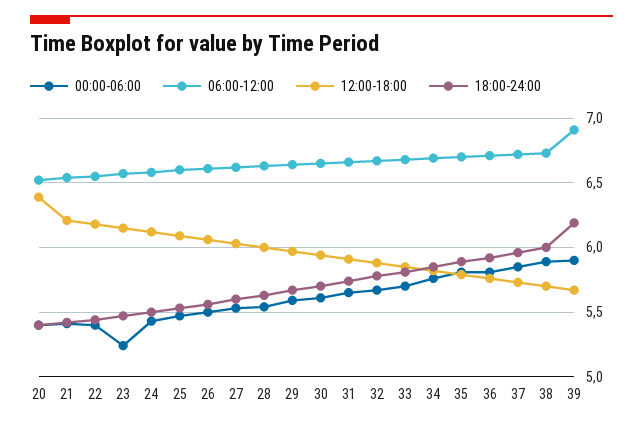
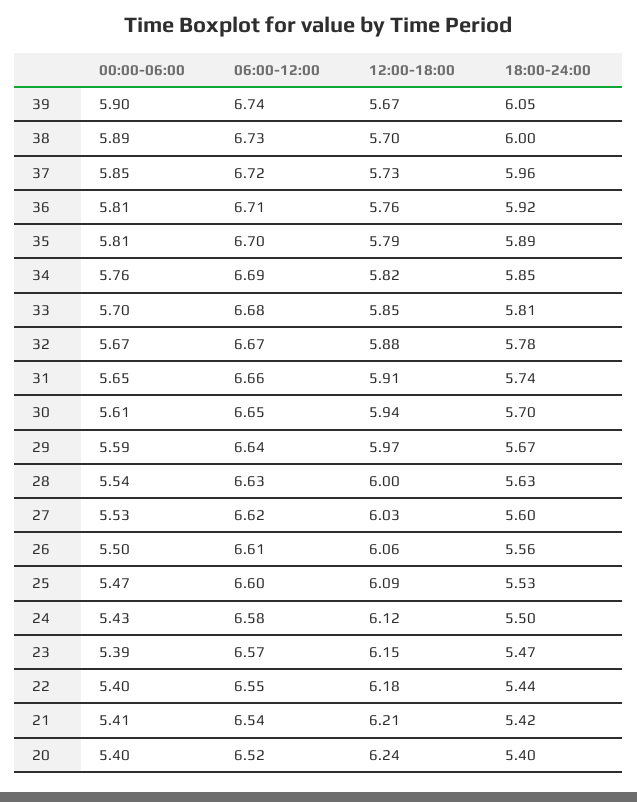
12:00-18:00, 20: 6.4 -> 6.24
00:00-06:00, 23: 5.25 -> 5.39
06:00-12:00, 39: 6.9 -> 6.74
18:00-24:00, 39: 6.2 -> 6.05

